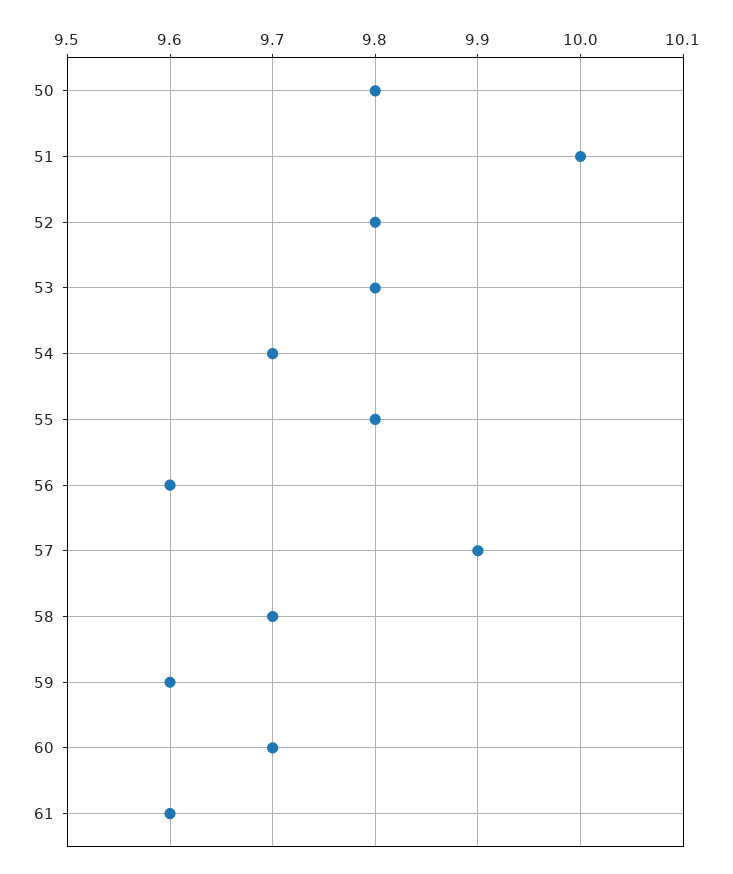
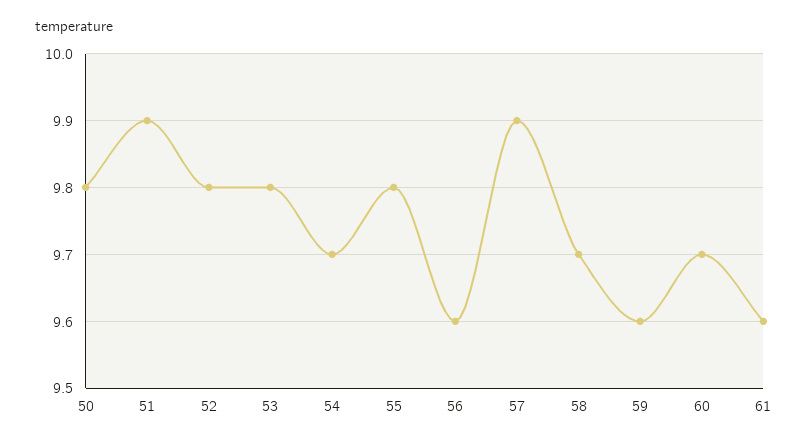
51: 10 -> 9.9

